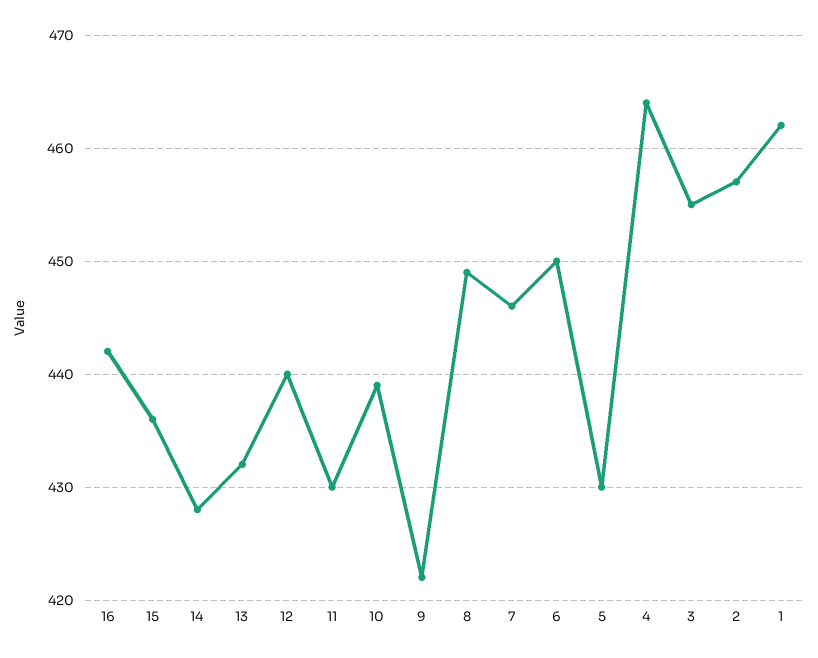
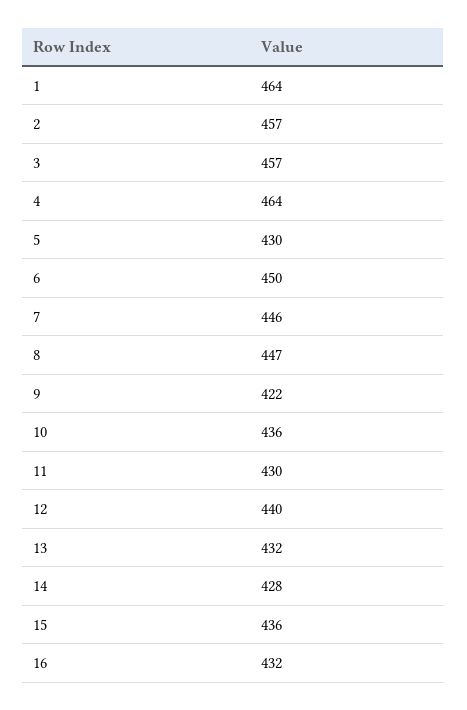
16: 442 -> 432
10: 439 -> 436
8: 449 -> 447
3: 455 -> 457
1: 462 -> 464

